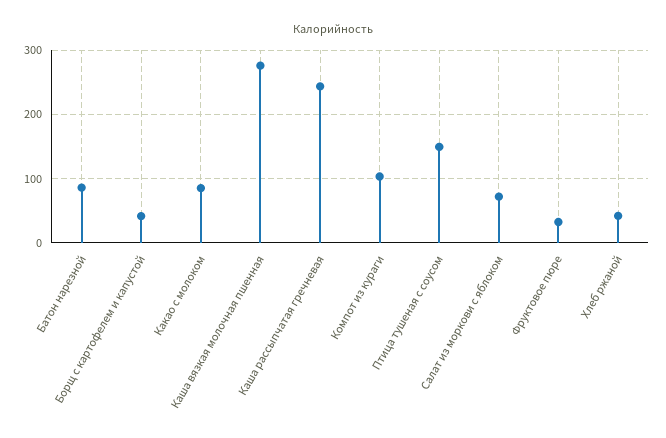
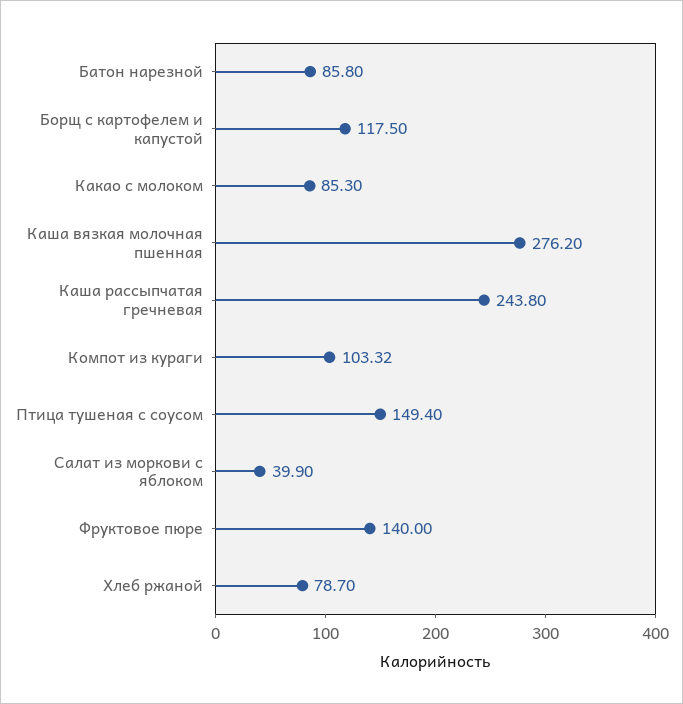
Борщ с картофелем и капустой: 40 -> 117.5
Салат из моркови с яблоком: 70 -> 39.9
Фруктовое пюре: 30 -> 140
Хлеб ржаной: 40 -> 78.7

